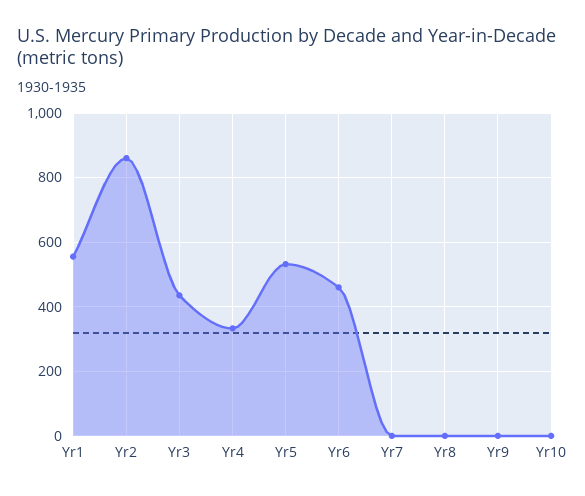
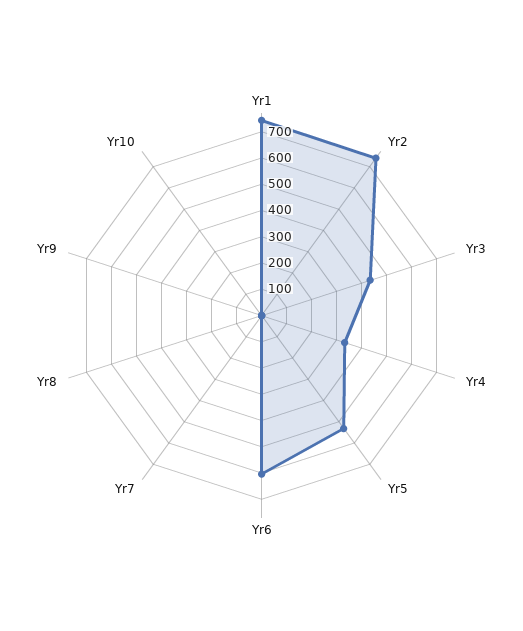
Yr1: 560 -> 750
Yr2: 860 -> 750
Yr6: 460 -> 600

